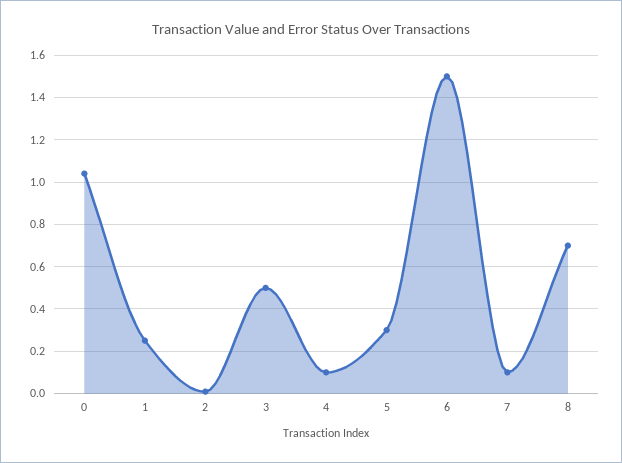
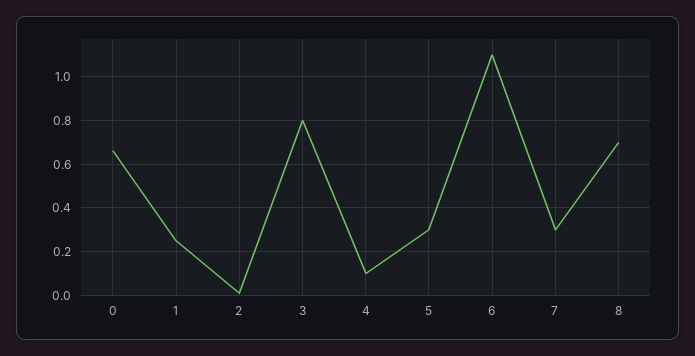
0: 1.05 -> 0.65
3: 0.5 -> 0.8
6: 1.5 -> 1.1
7: 0.1 -> 0.3

